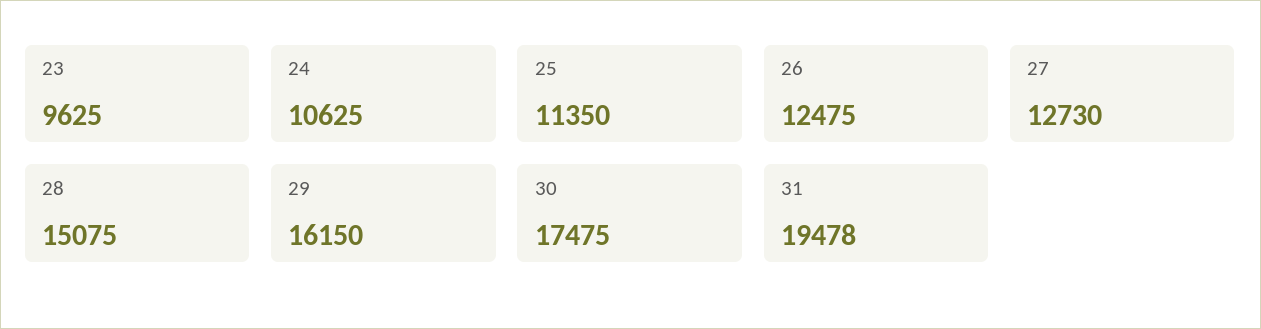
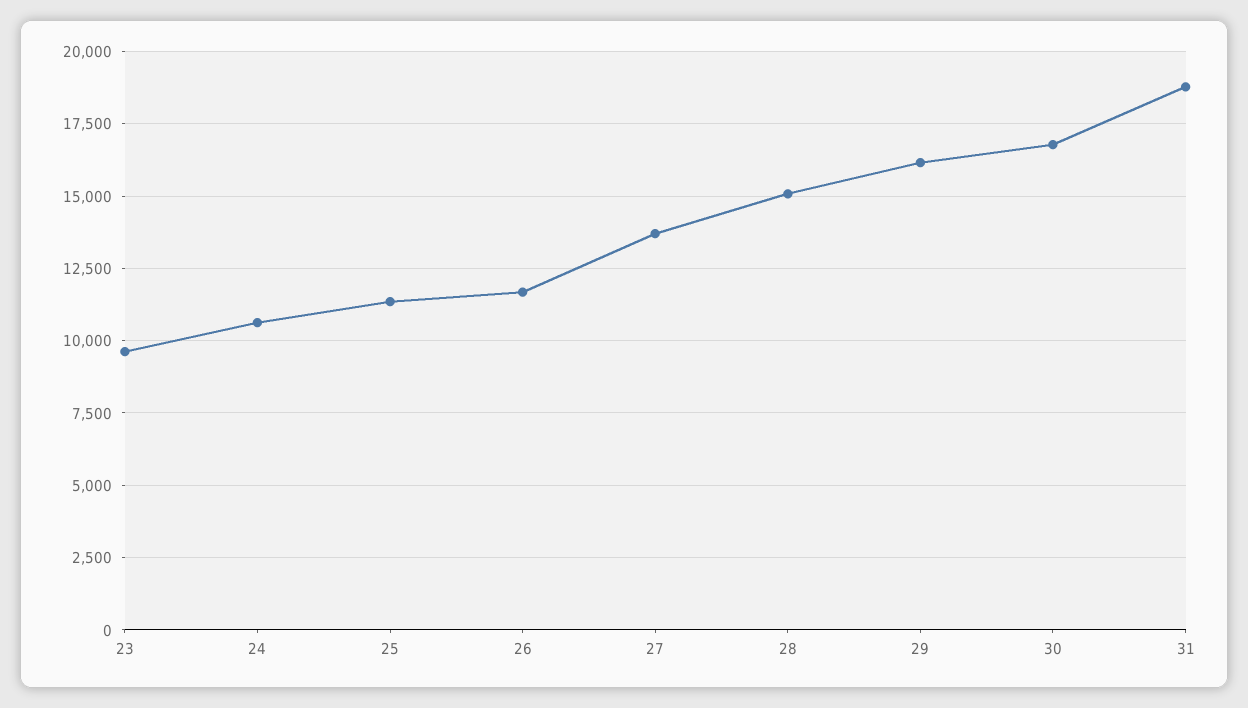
26: 12475 -> 11750
27: 12730 -> 13750
30: 17475 -> 16750
31: 19478 -> 18750

